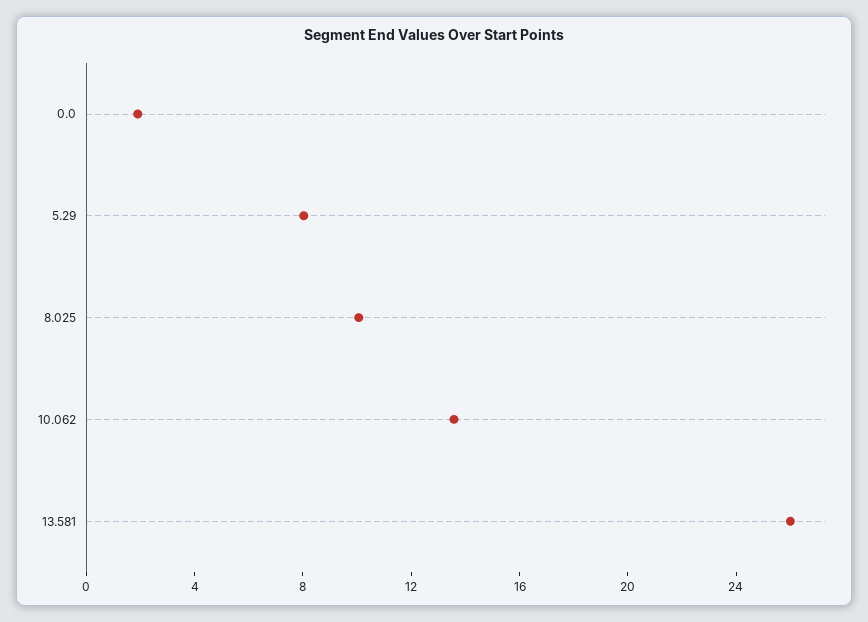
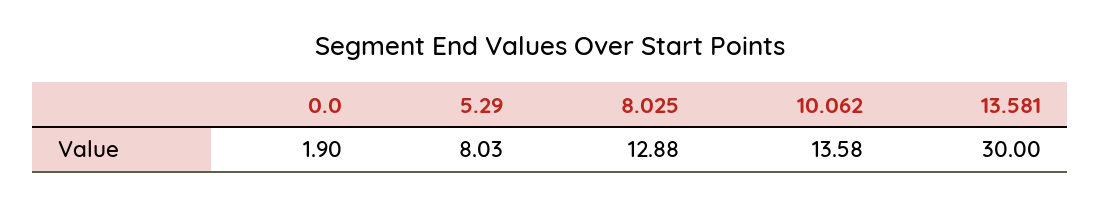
8.025: 10 -> 12.88
13.581: 26 -> 30

